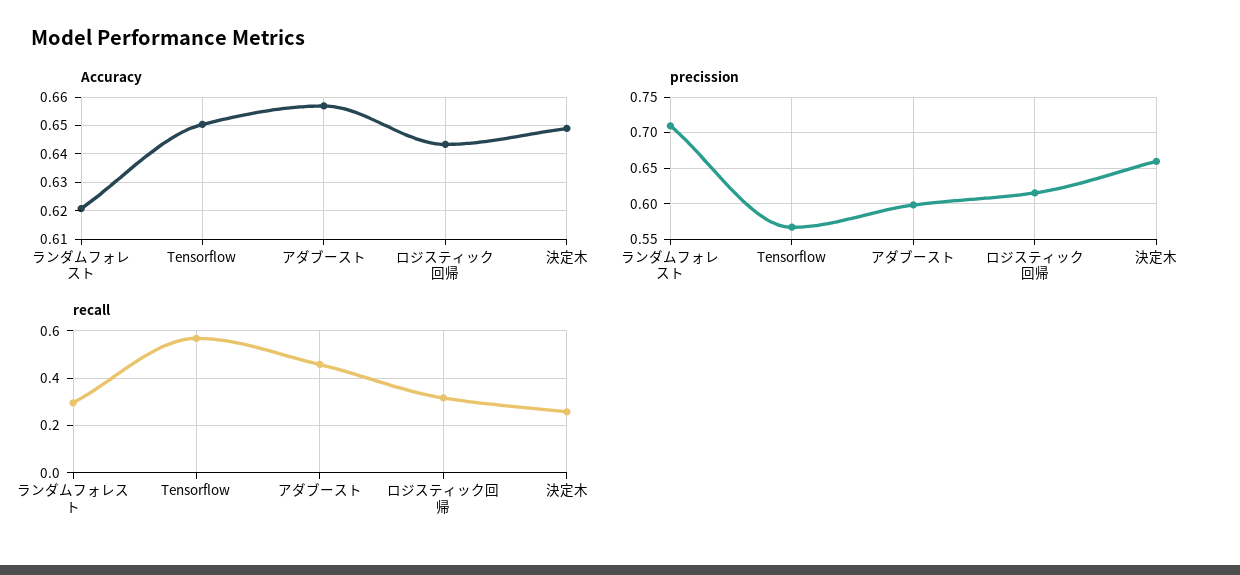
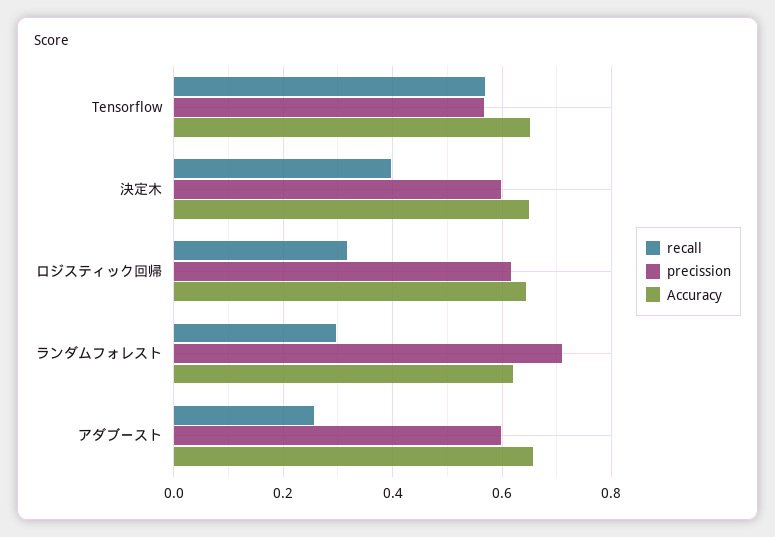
precission, 決定木: 0.66 -> 0.6
recall, アダブースト: 0.45 -> 0.26
recall, 決定木: 0.25 -> 0.4

